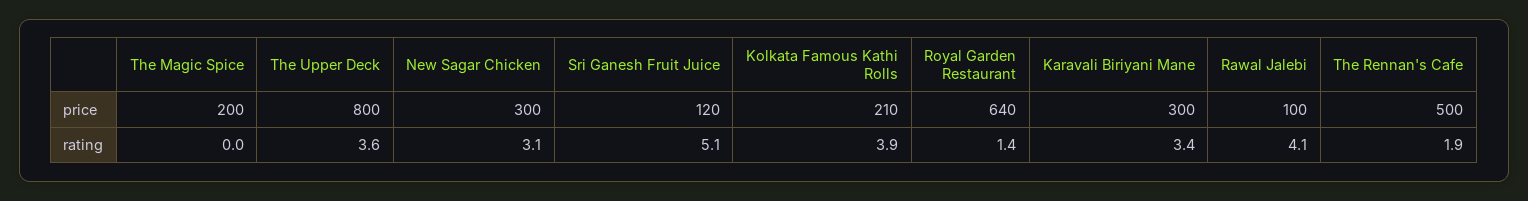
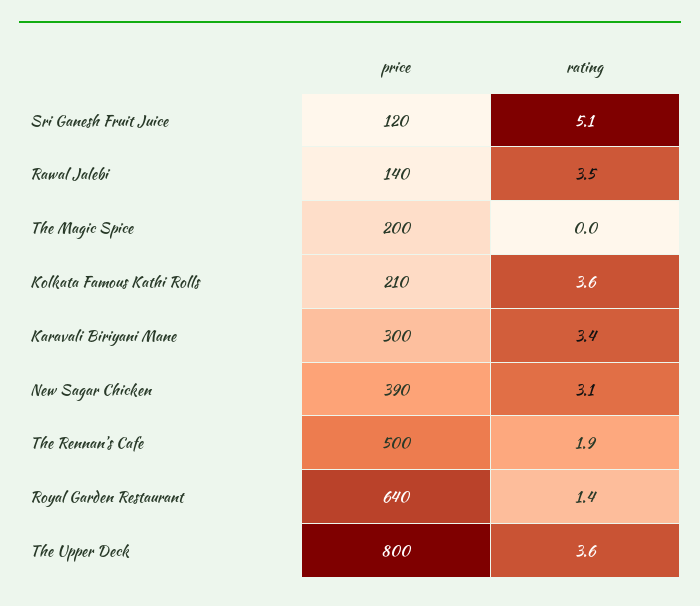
New Sagar Chicken, price: 300 -> 390
Rawal Jalebi, price: 100 -> 140
Kolkata Famous Kathi Rolls, rating: 3.9 -> 3.6
Rawal Jalebi, rating: 4.1 -> 3.5

